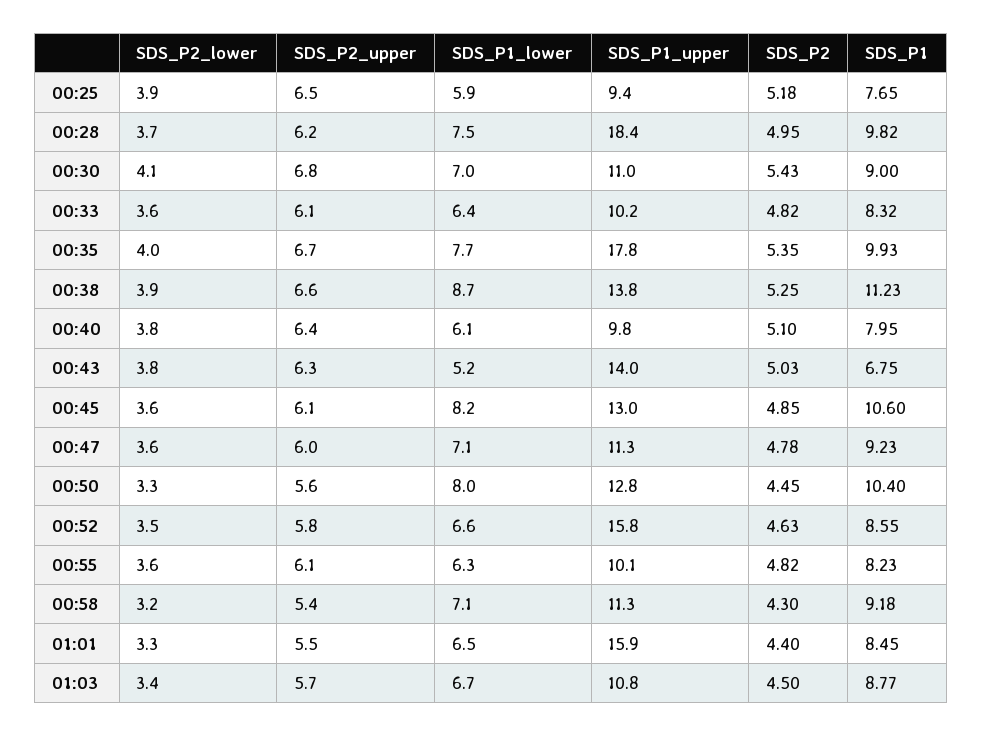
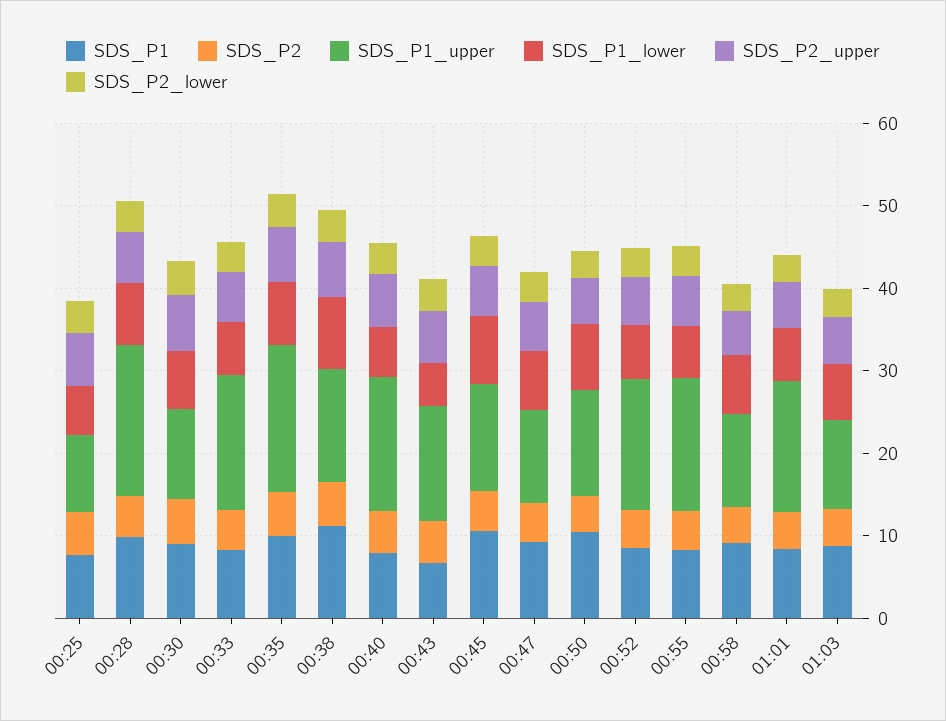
SDS_P1_upper, 00:33: 10.2 -> 16
SDS_P1_upper, 00:40: 9.8 -> 16
SDS_P1_upper, 00:55: 10.1 -> 16

